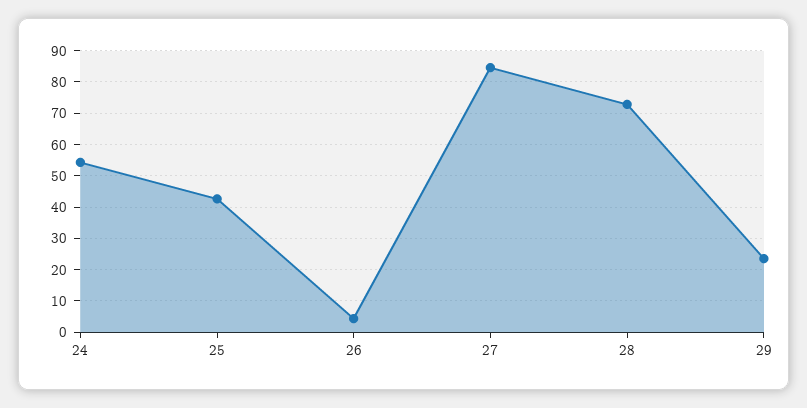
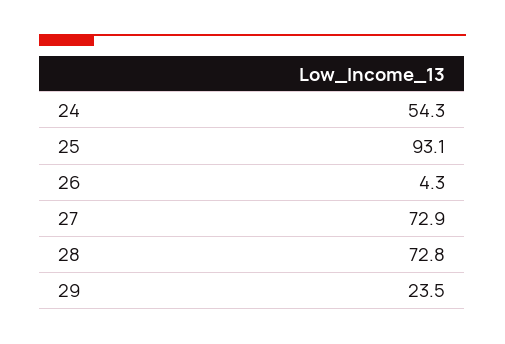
25: 42 -> 93.1
27: 84 -> 72.9

